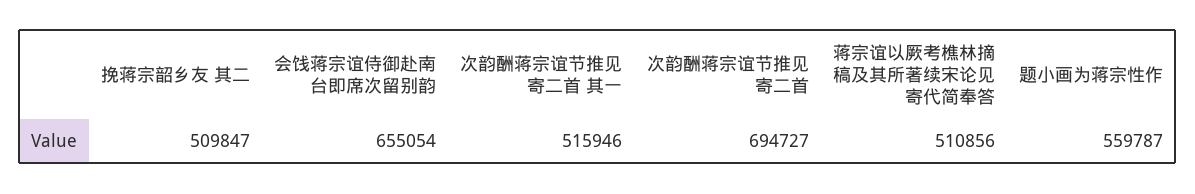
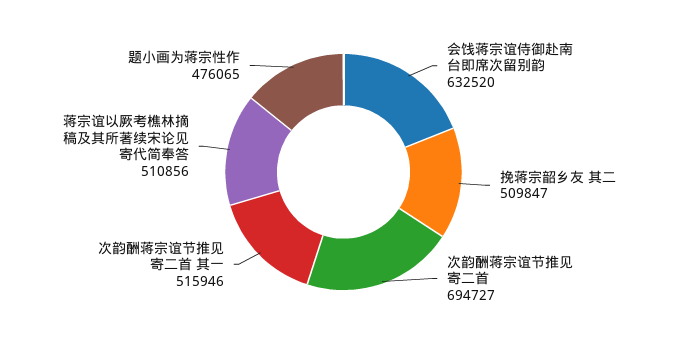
会饯蒋宗谊侍御赴南台即席次留别韵: 655054 -> 632520
题小画为蒋宗性作: 559787 -> 476065

